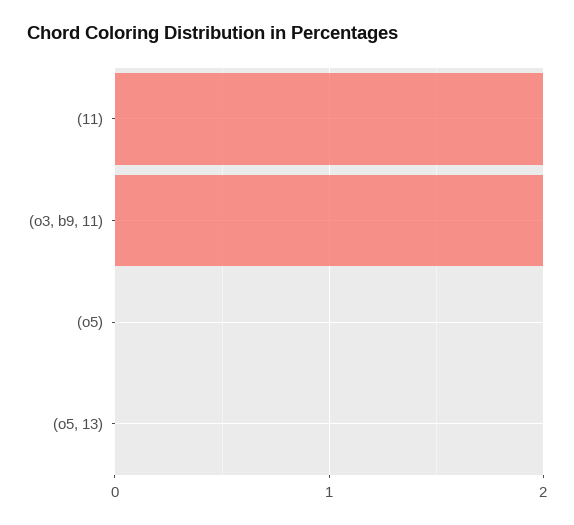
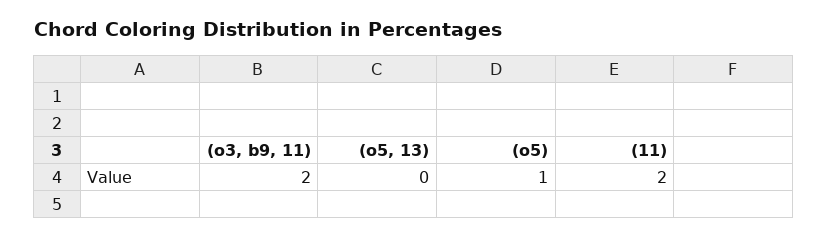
(o5): 0 -> 1

